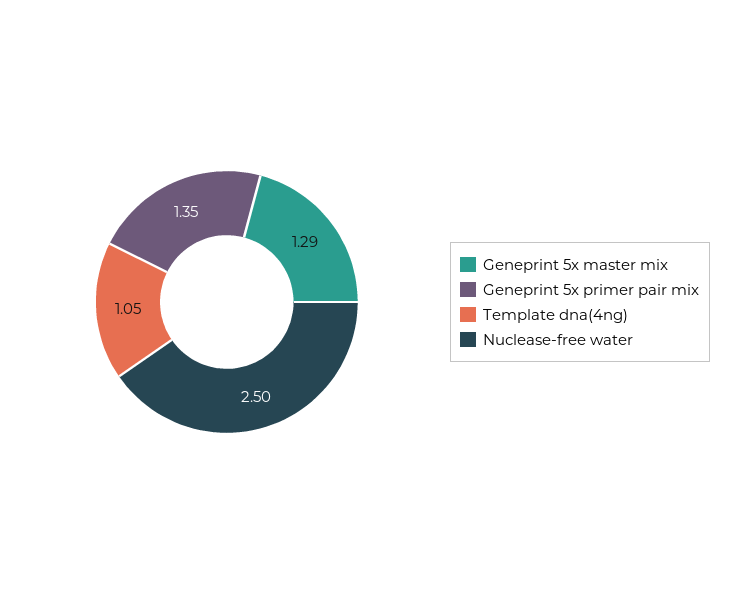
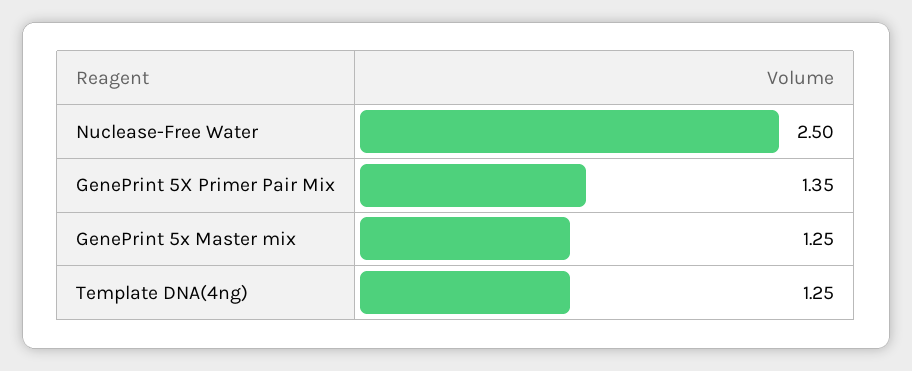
Geneprint 5x master mix: 1.29 -> 1.25
Template dna(4ng): 1.05 -> 1.25

